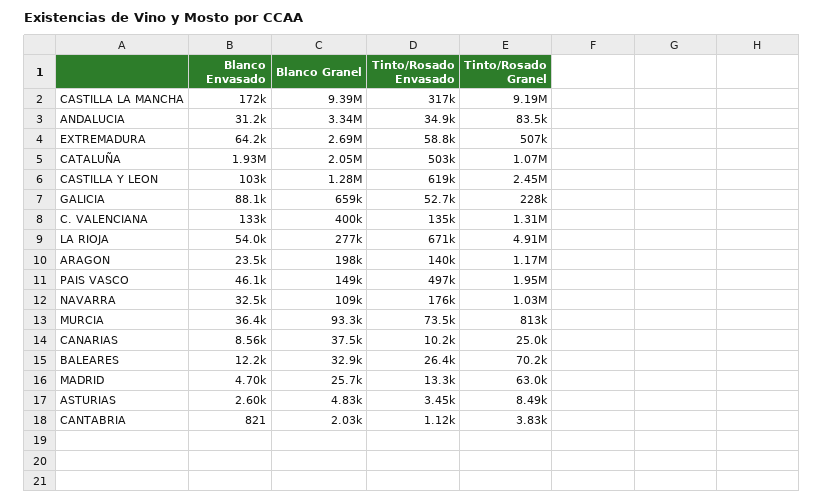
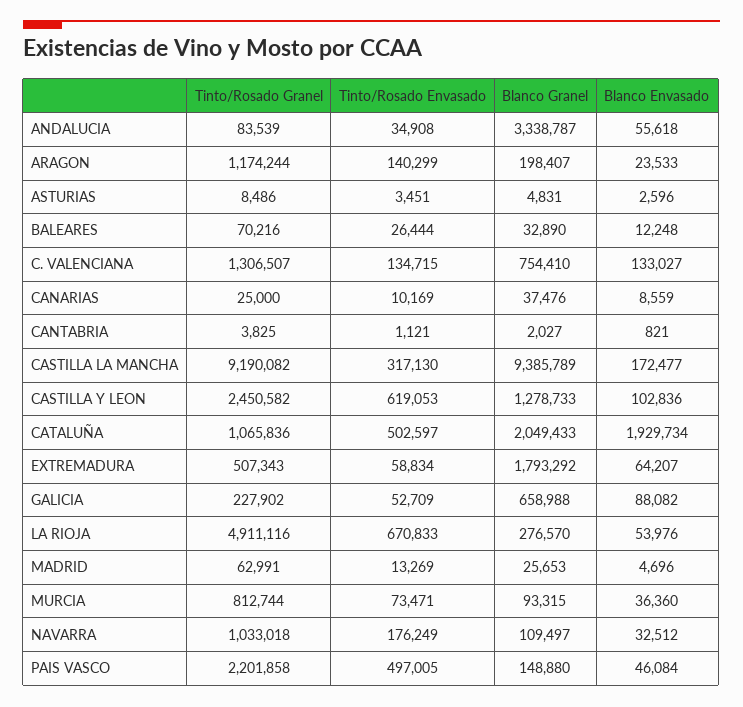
Blanco Envasado, ANDALUCIA: 31200 -> 55618
Blanco Granel, EXTREMADURA: 2690000 -> 1793292
Blanco Granel, C. VALENCIANA: 400000 -> 754410
Tinto/Rosado Granel, PAIS VASCO: 1950000 -> 2201858

